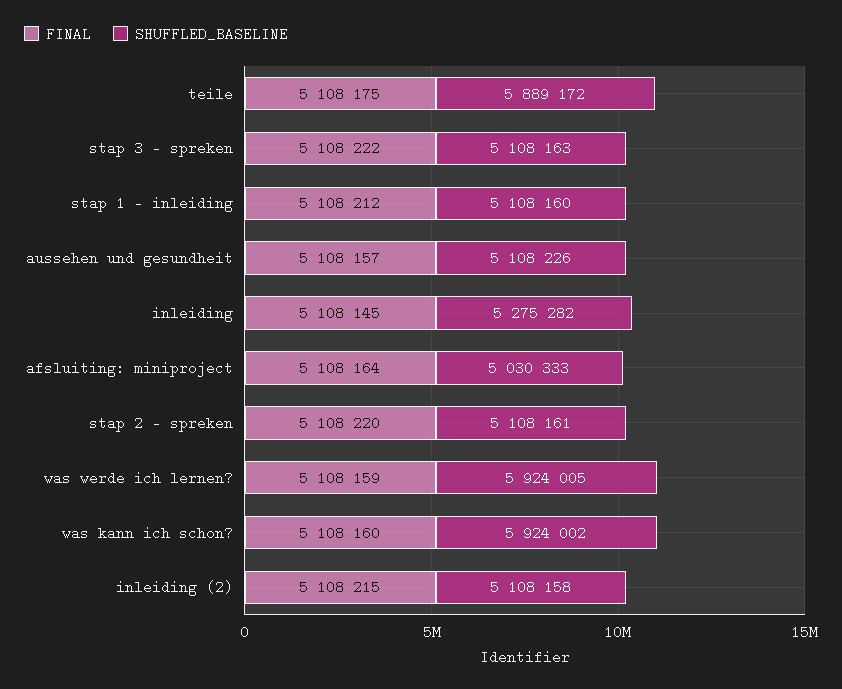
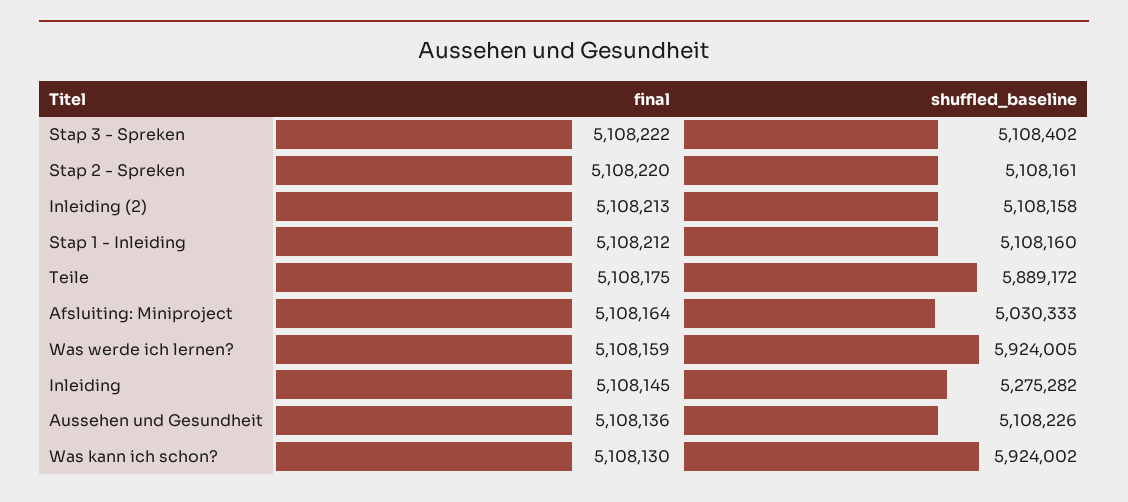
SHUFFLED_BASELINE, stap 3 - spreken: 5108163 -> 5108402
FINAL, aussehen und gesundheit: 5108157 -> 5108136
FINAL, was kann ich schon?: 5108160 -> 5108130
FINAL, inleiding (2): 5108215 -> 5108213

